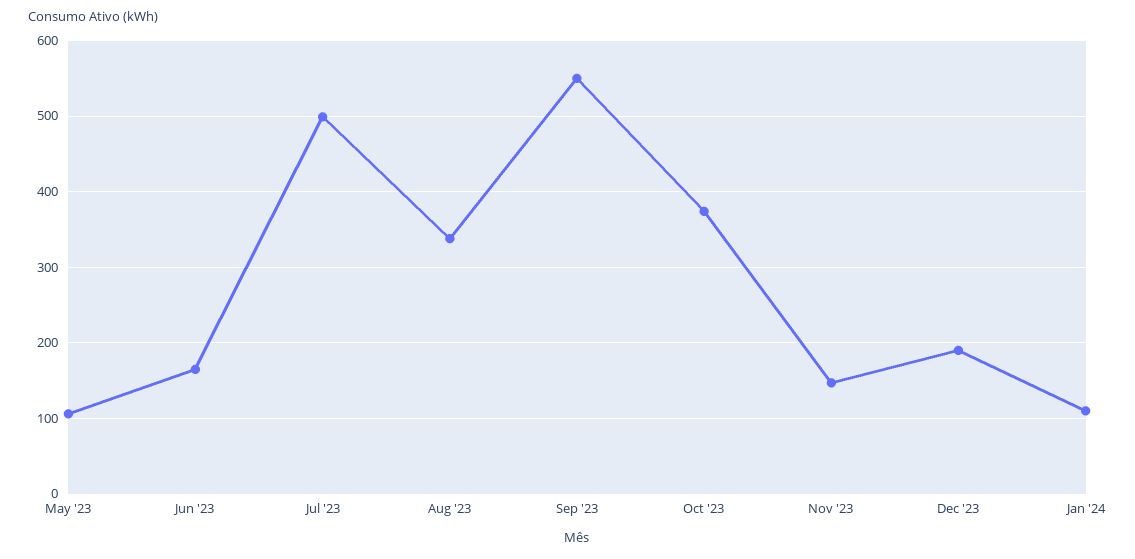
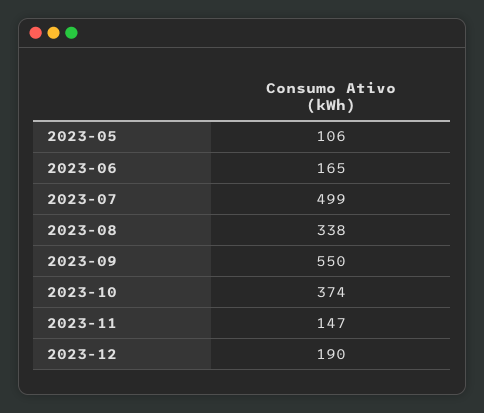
Jan '24: 110 -> none

